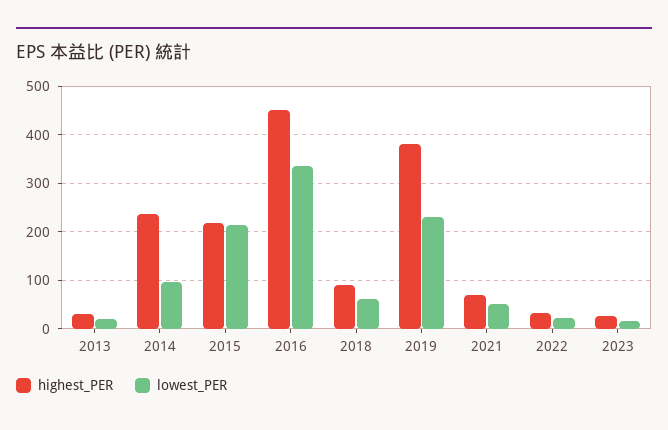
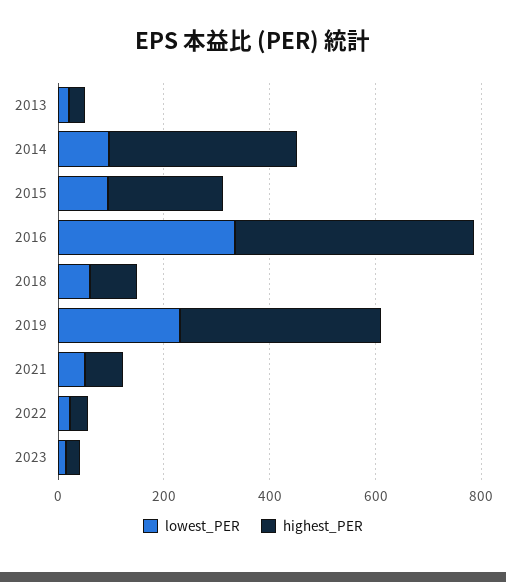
highest_PER, 2014: 240 -> 350
lowest_PER, 2015: 220 -> 100

